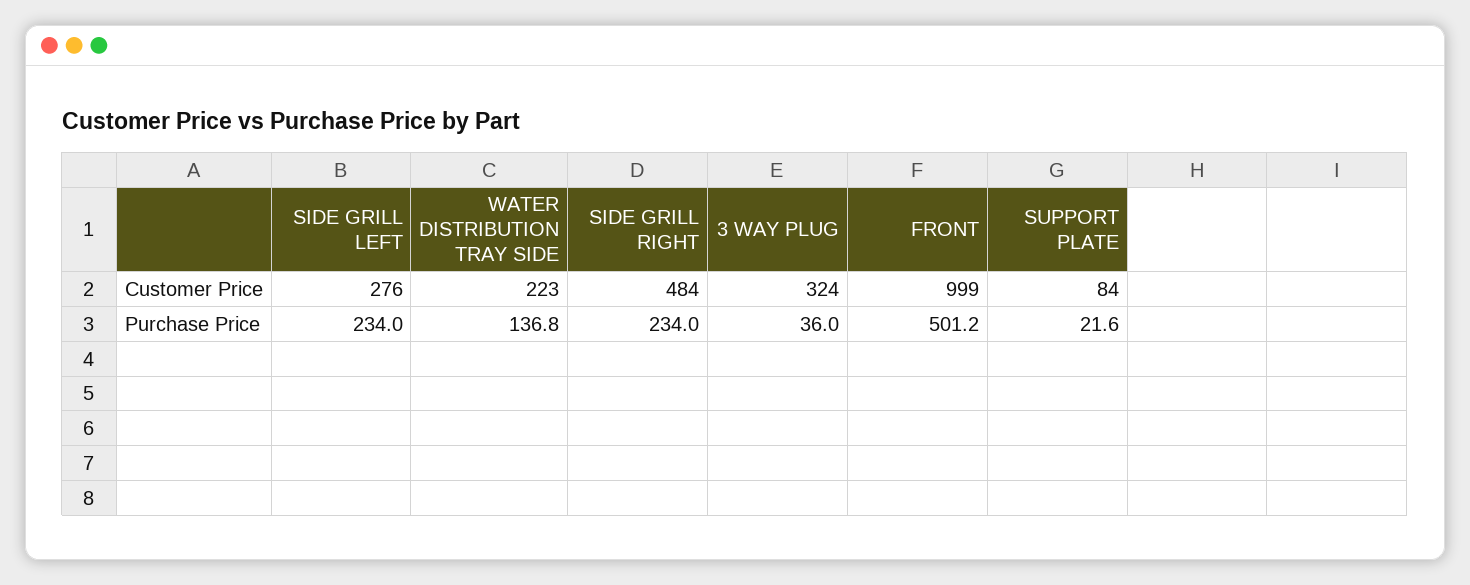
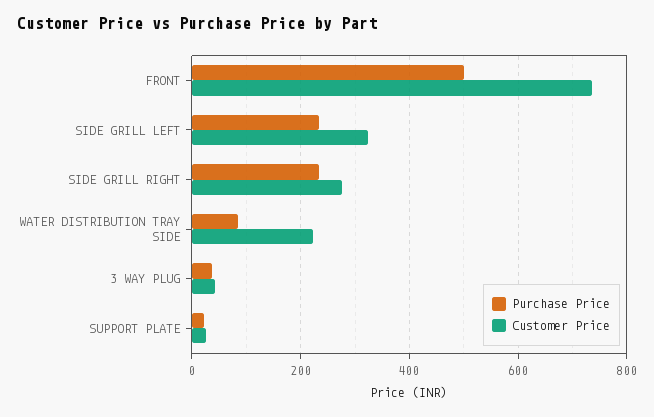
Customer Price, SIDE GRILL LEFT: 276 -> 320
Customer Price, SIDE GRILL RIGHT: 484 -> 280
Customer Price, 3 WAY PLUG: 324 -> 40
Customer Price, FRONT: 999 -> 740
Customer Price, SUPPORT PLATE: 84 -> 20
Purchase Price, WATER DISTRIBUTION TRAY SIDE: 136.8 -> 80

